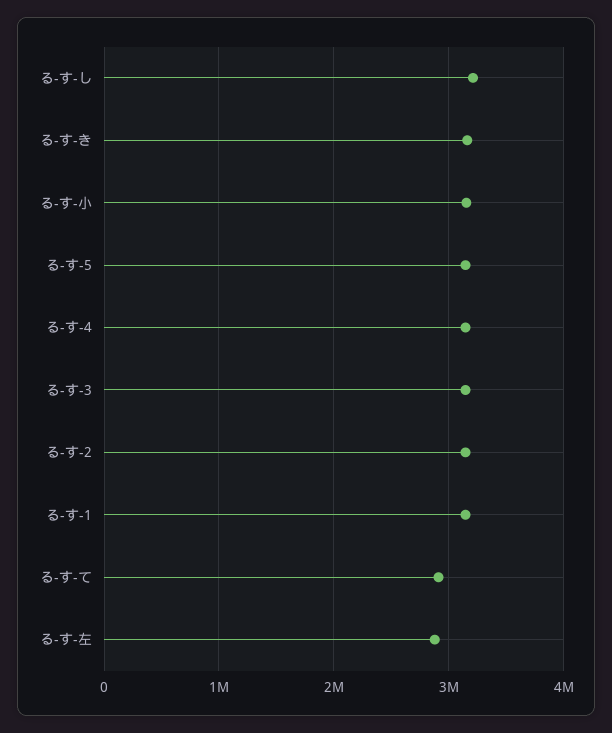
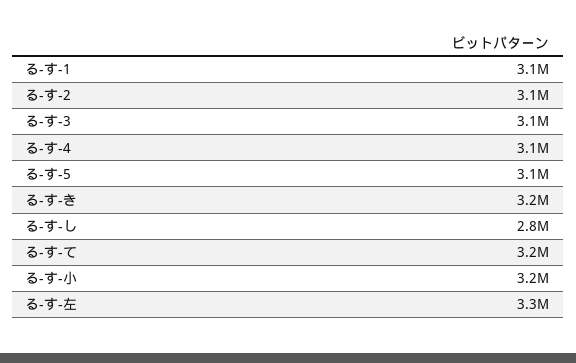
る-す-し: 3200000 -> 2800000
る-す-て: 2900000 -> 3200000
る-す-左: 2900000 -> 3300000

